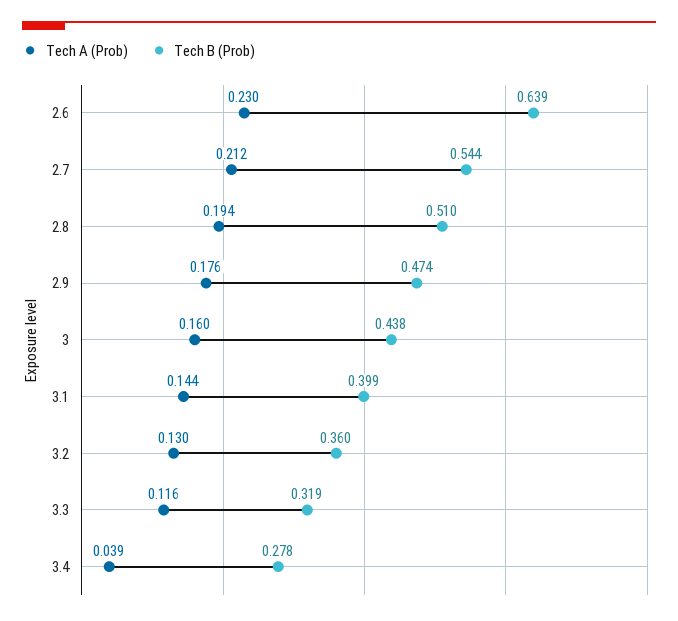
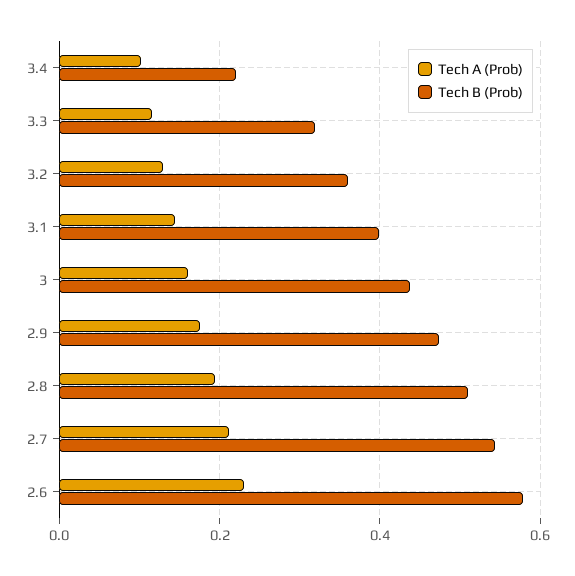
Tech B (Prob), 2.6: 0.639 -> 0.58
Tech A (Prob), 3.4: 0.039 -> 0.1
Tech B (Prob), 3.4: 0.278 -> 0.22

